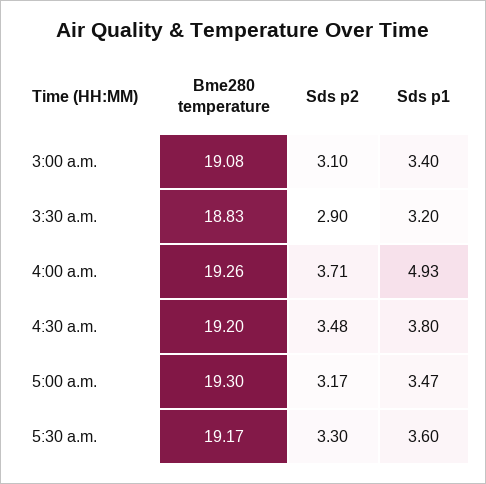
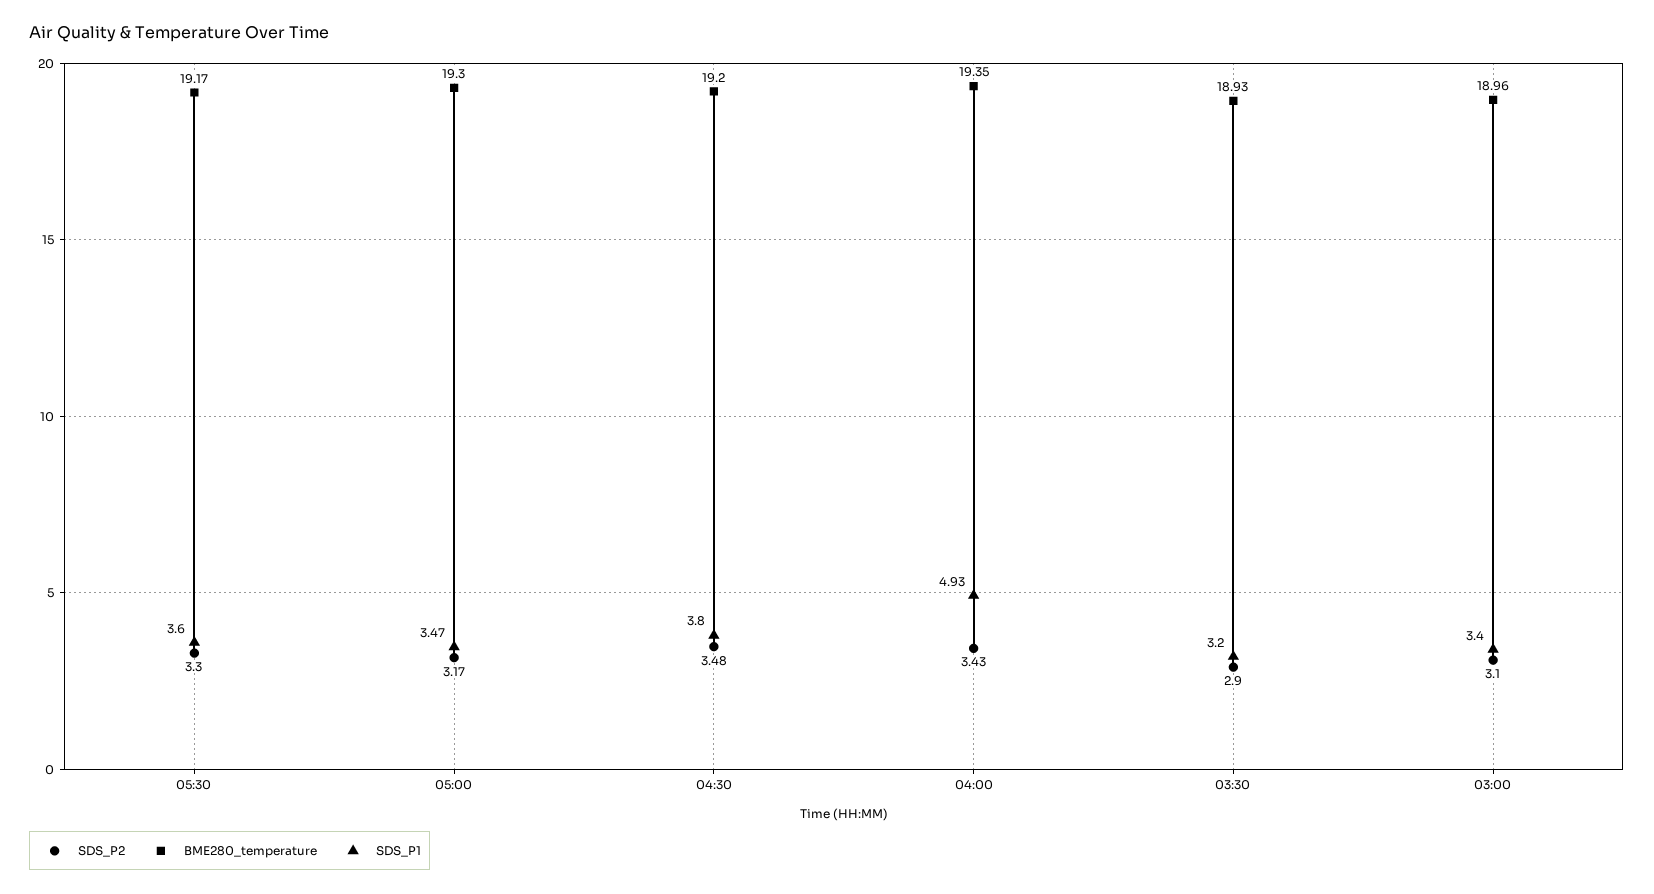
Bme280 temperature, 3:00 a.m.: 19.08 -> 18.96
Bme280 temperature, 3:30 a.m.: 18.83 -> 18.93
Bme280 temperature, 4:00 a.m.: 19.26 -> 19.35
Sds p2, 4:00 a.m.: 3.71 -> 3.43

